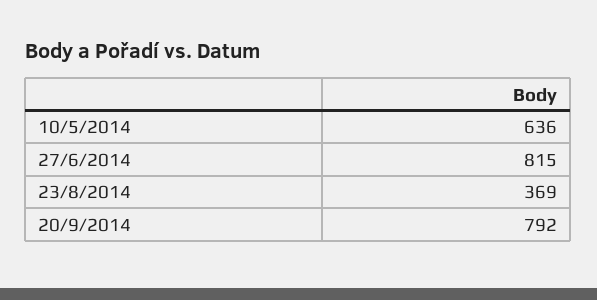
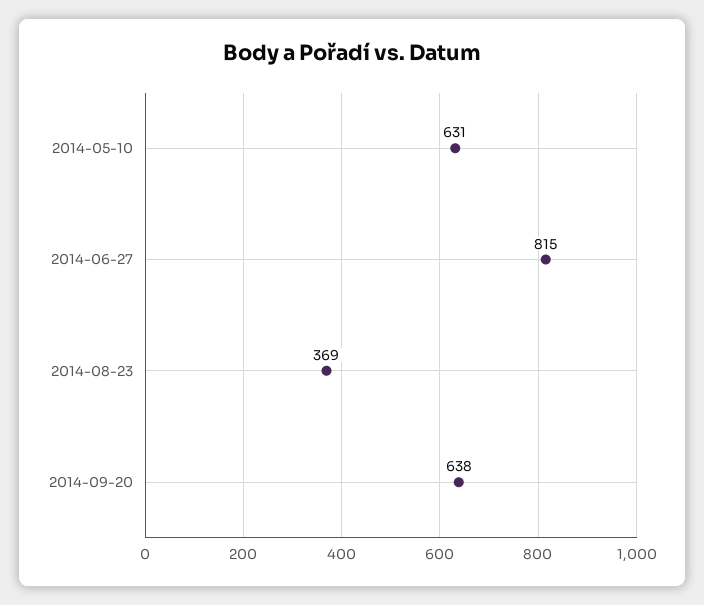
10/5/2014: 636 -> 631
20/9/2014: 792 -> 638

